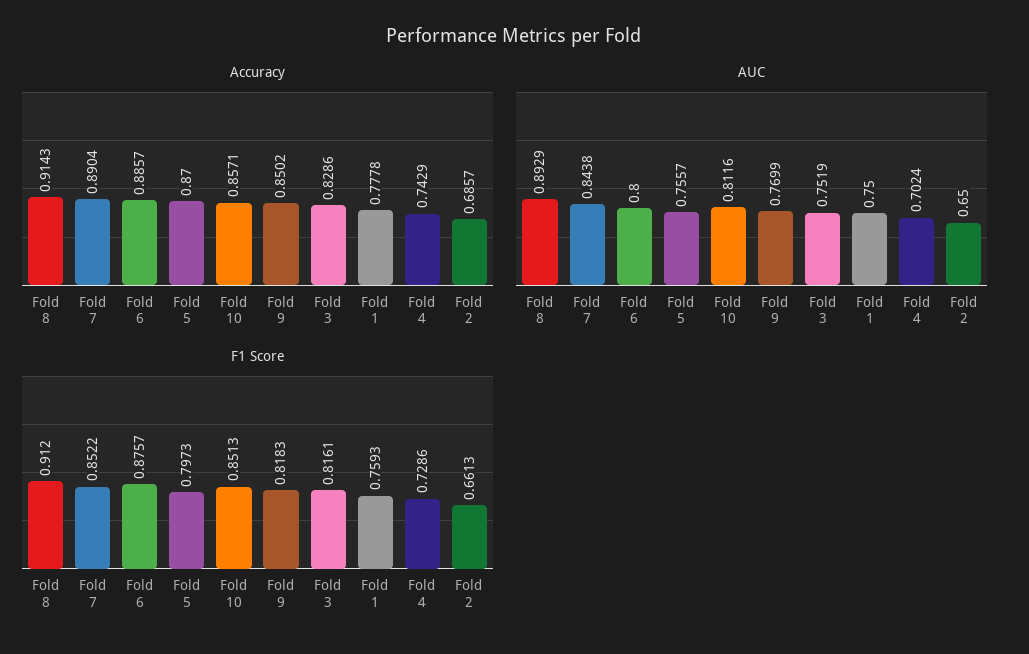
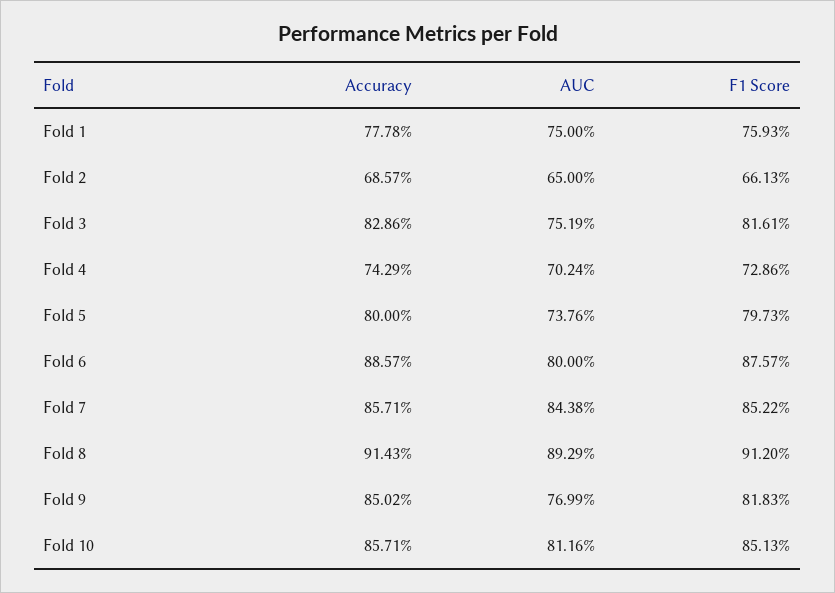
Accuracy, Fold 7: 0.8904 -> 0.8571
Accuracy, Fold 5: 0.87 -> 0.8
AUC, Fold 5: 0.7557 -> 0.7376

